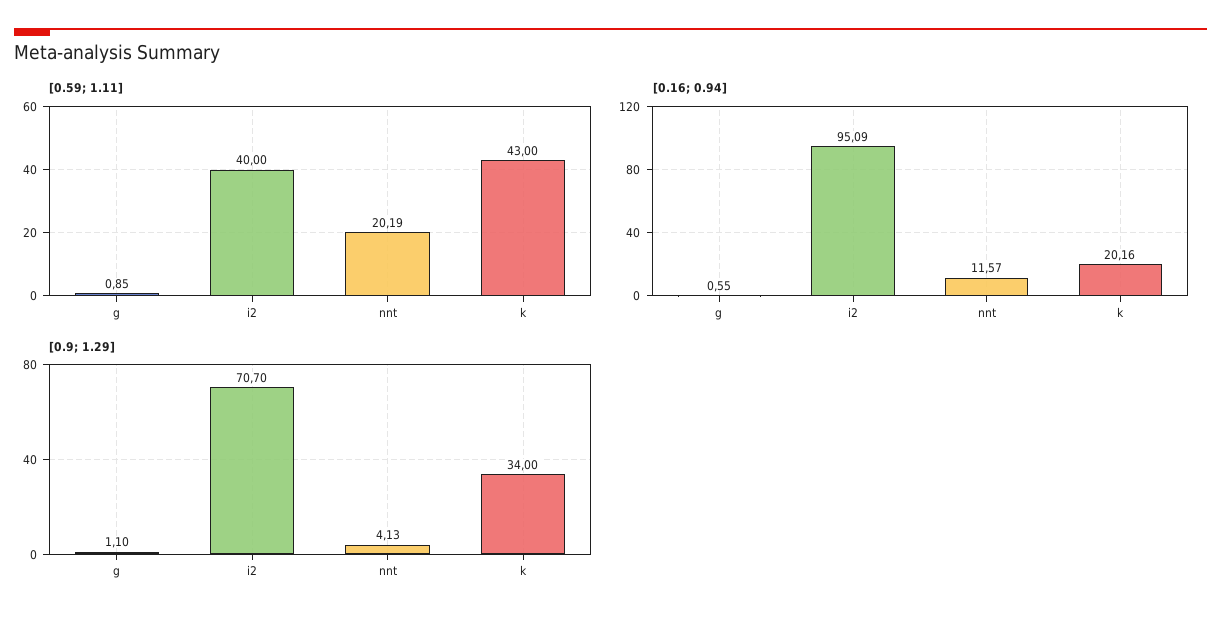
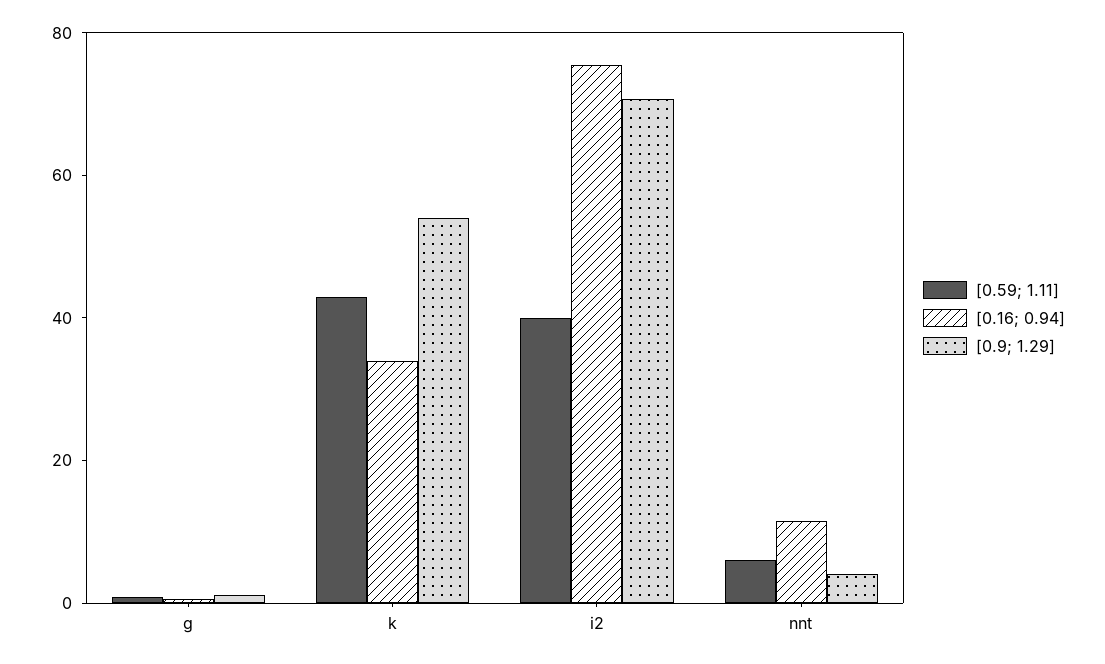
[0.59; 1.11], nnt: 20.19 -> 5
[0.16; 0.94], i2: 95.09 -> 75
[0.16; 0.94], k: 20.16 -> 35
[0.9; 1.29], k: 34 -> 55

